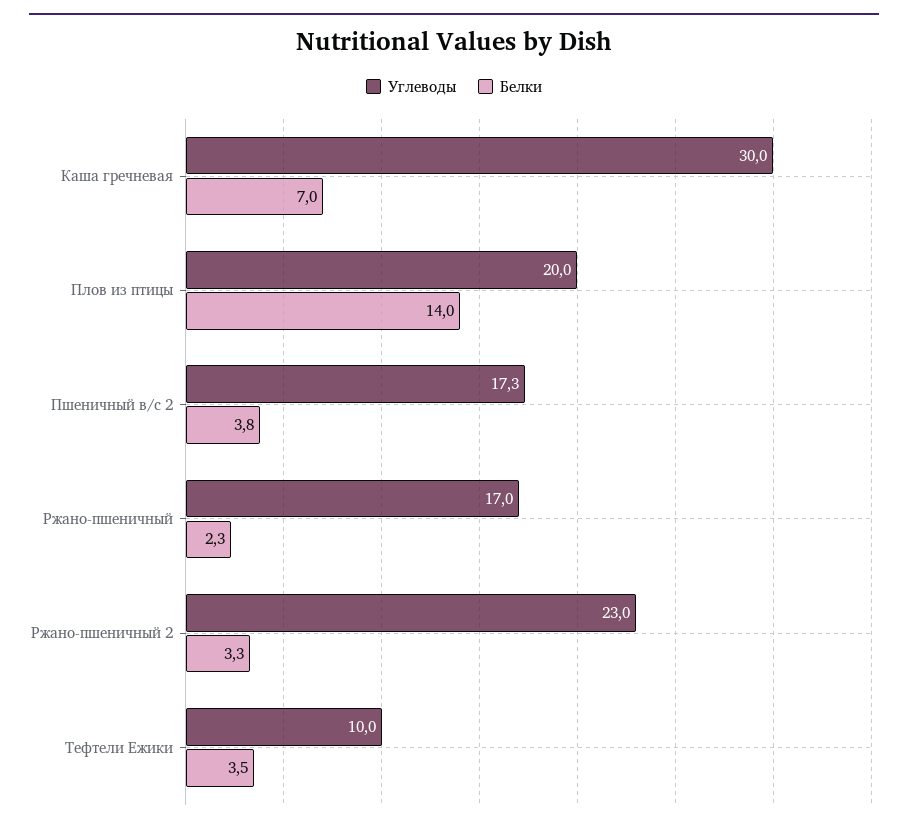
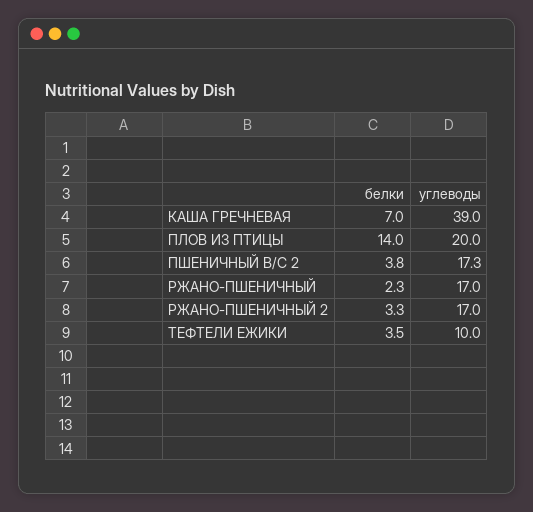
Углеводы, Каша гречневая: 30 -> 39
Углеводы, Ржано-пшеничный 2: 23 -> 17

